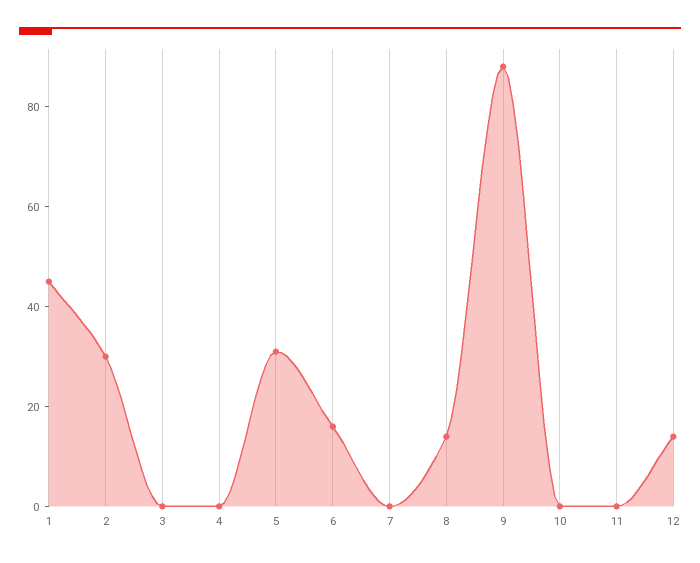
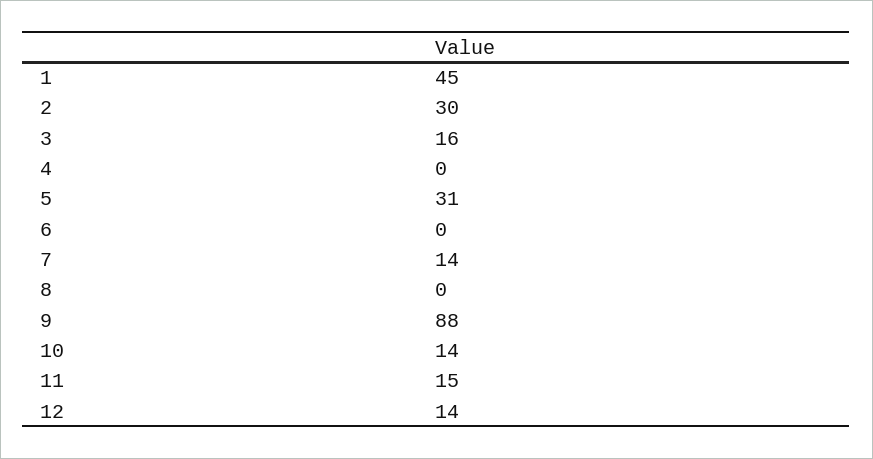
3: 0 -> 16
6: 15 -> 0
7: 0 -> 14
8: 15 -> 0
10: 0 -> 14
11: 0 -> 15

